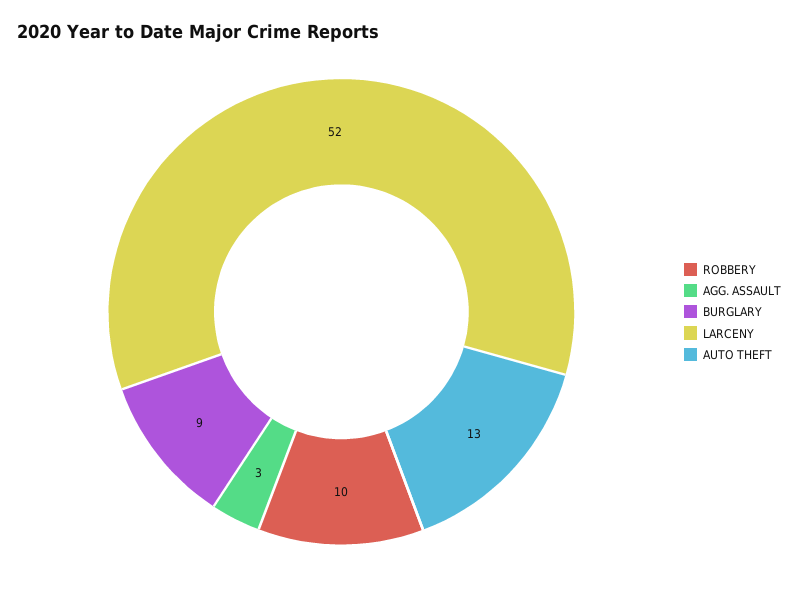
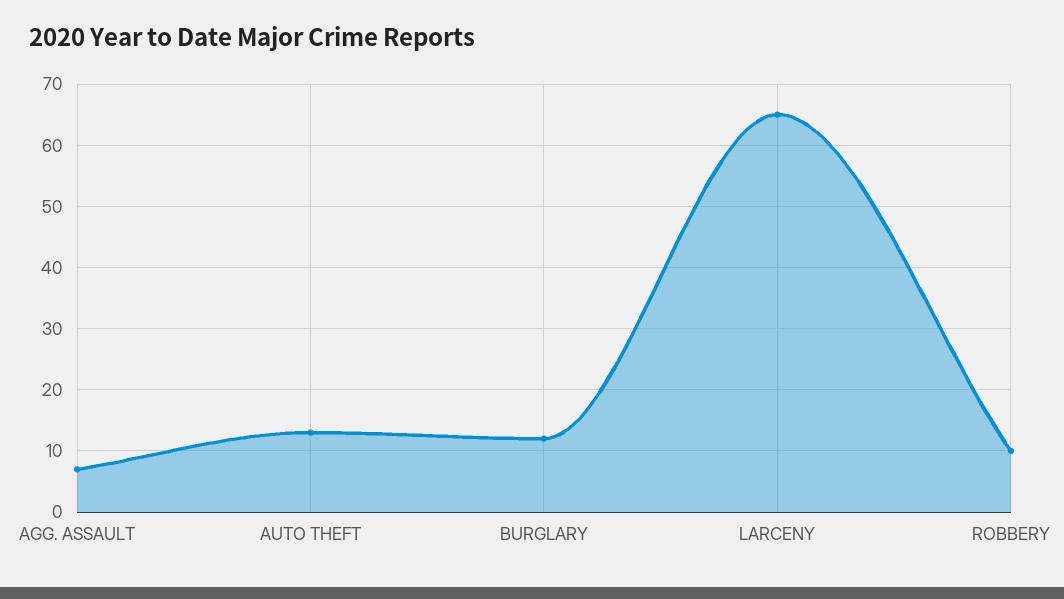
AGG. ASSAULT: 3 -> 7
BURGLARY: 9 -> 12
LARCENY: 52 -> 65

